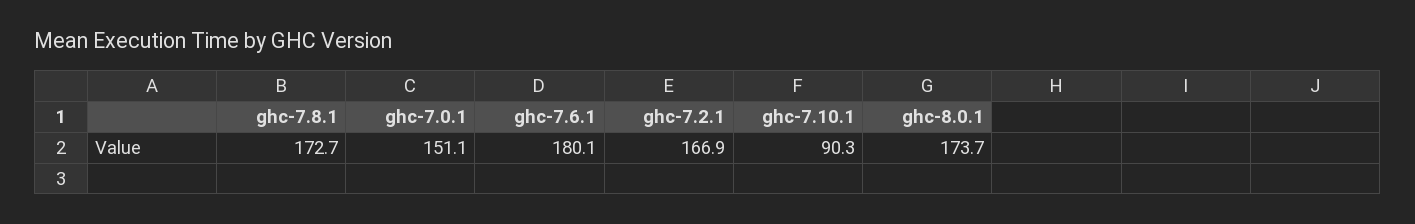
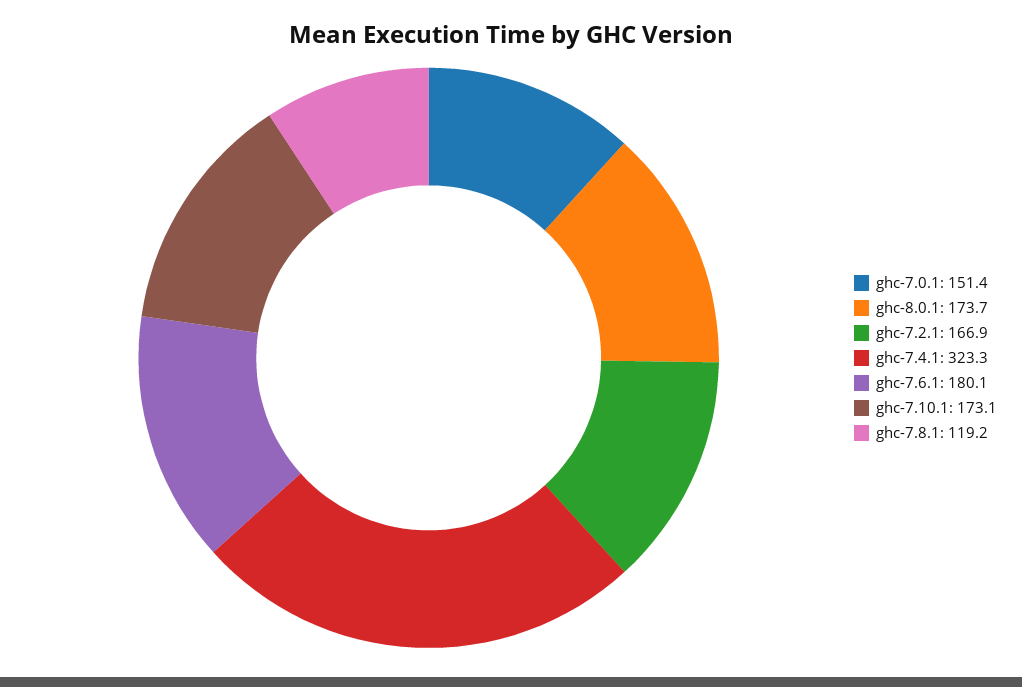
ghc-7.8.1: 172.7 -> 119.2
ghc-7.0.1: 151.1 -> 151.4
ghc-7.10.1: 90.3 -> 173.1
ghc-7.4.1: none -> 323.3

